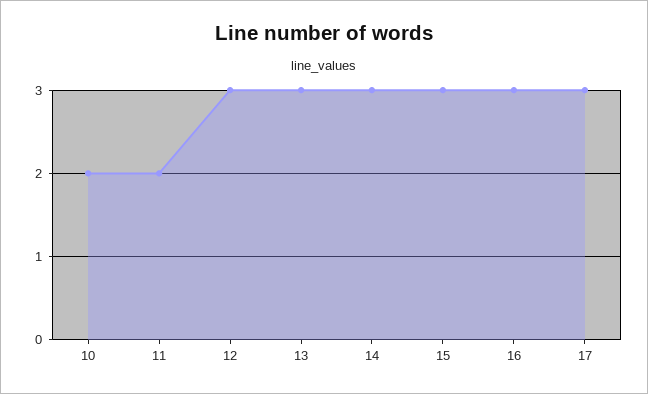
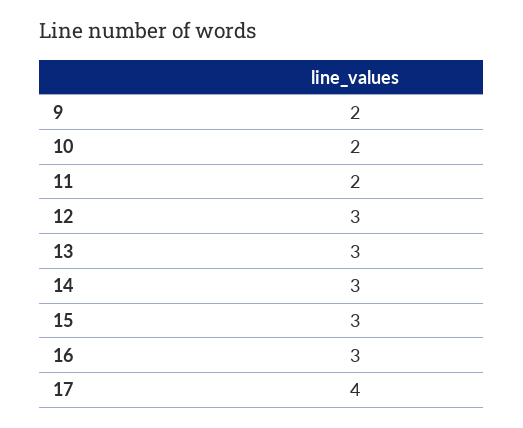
17: 3 -> 4
9: none -> 2

